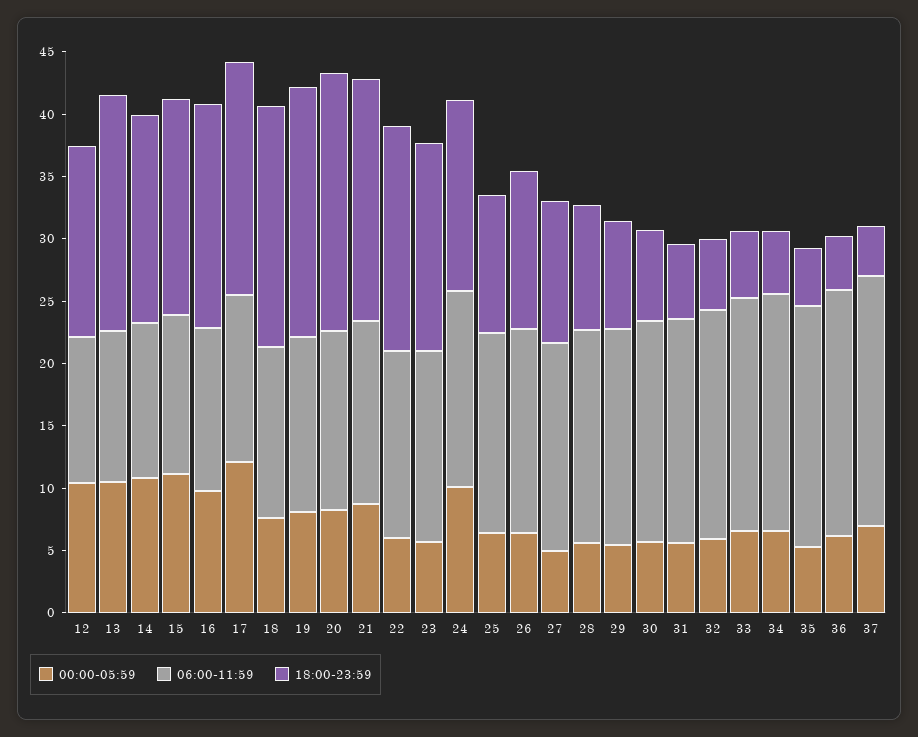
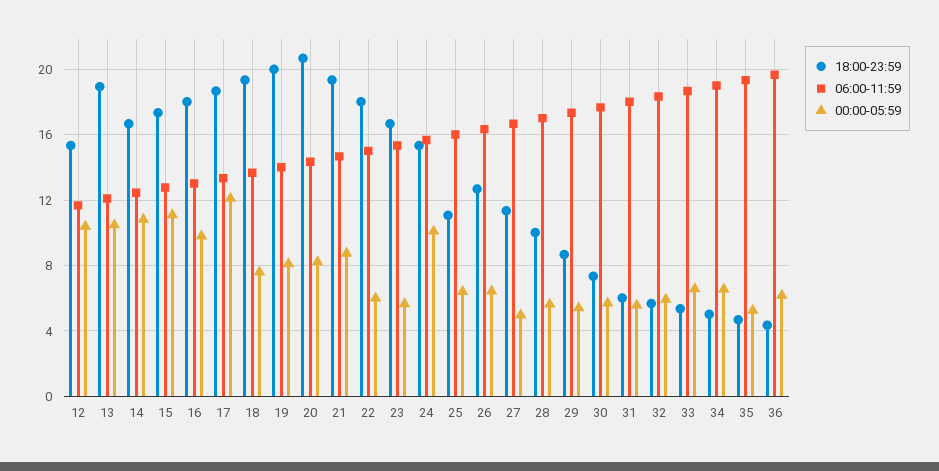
00:00-05:59, 37: 7 -> none
06:00-11:59, 37: 20 -> none
18:00-23:59, 37: 4 -> none

